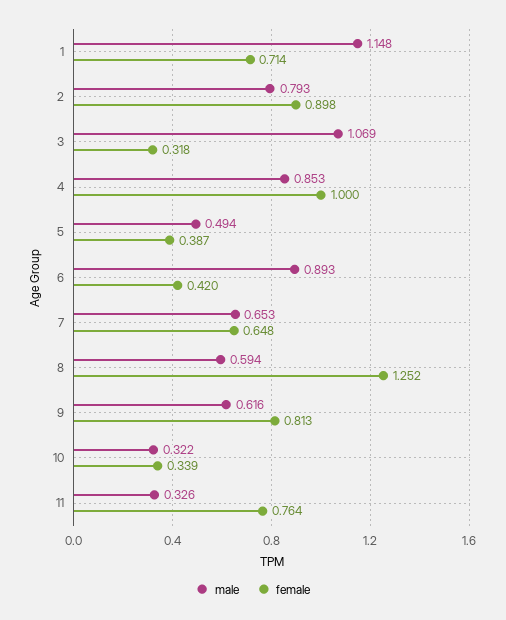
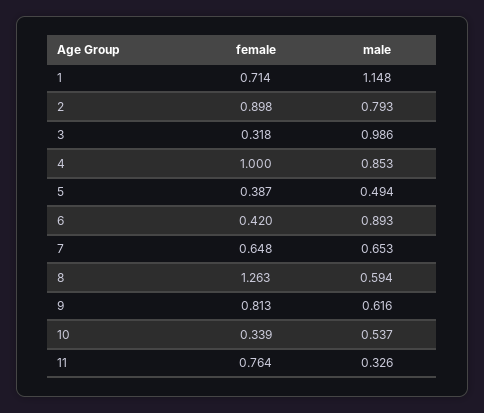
male, 3: 1.069 -> 0.986
female, 8: 1.252 -> 1.263
male, 10: 0.322 -> 0.537

